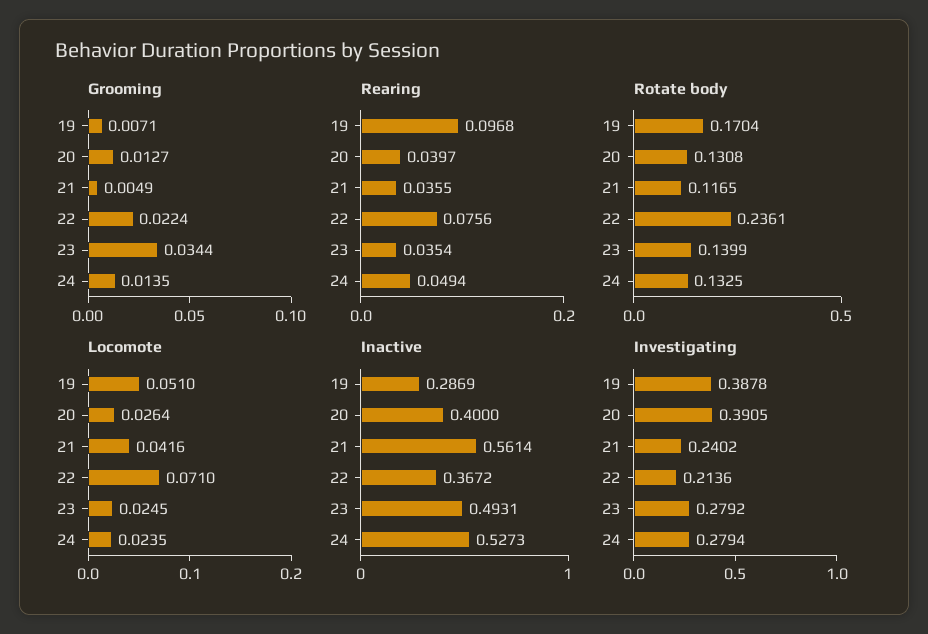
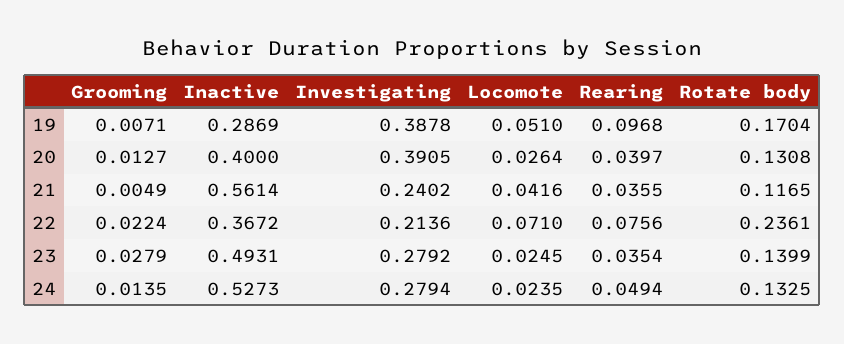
Grooming, 23: 0.0344 -> 0.0279

